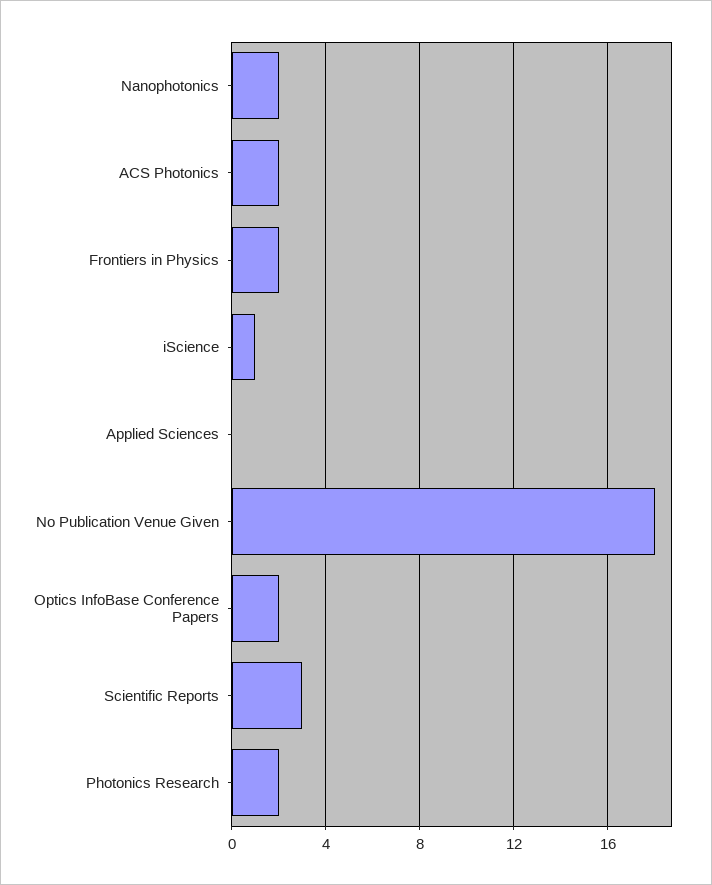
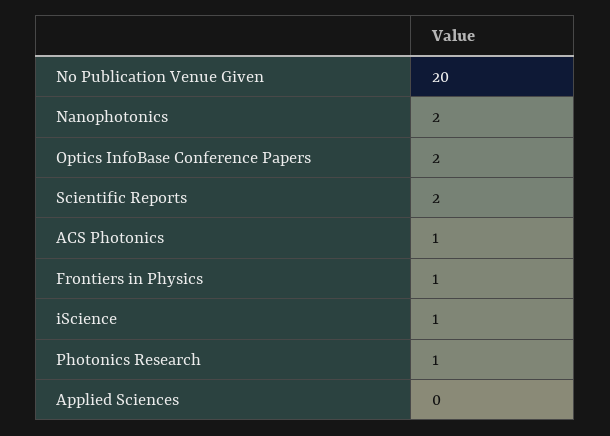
ACS Photonics: 2 -> 1
Frontiers in Physics: 2 -> 1
No Publication Venue Given: 18 -> 20
Scientific Reports: 3 -> 2
Photonics Research: 2 -> 1

